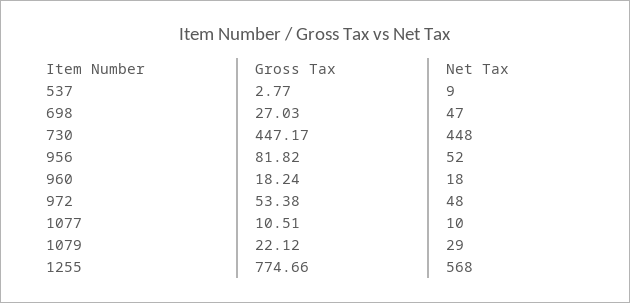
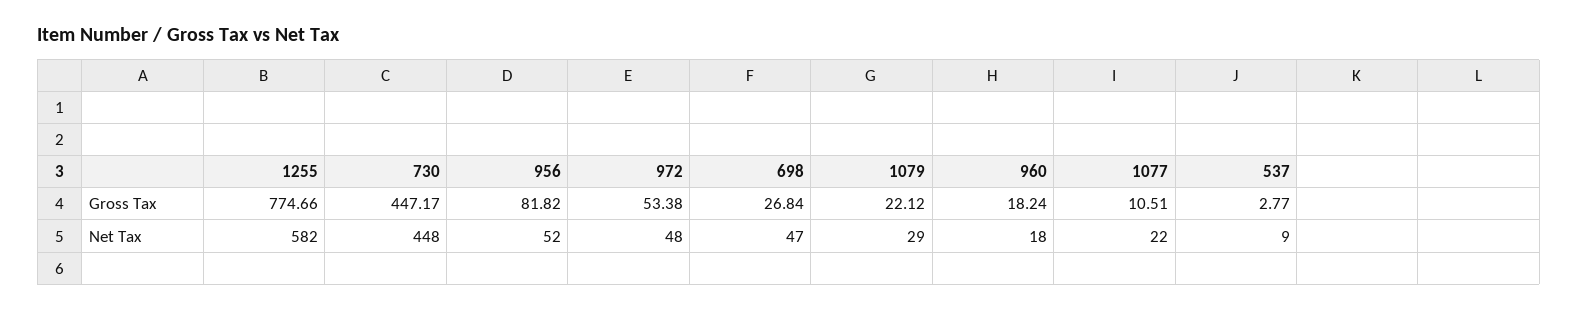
Gross Tax, 698: 27.03 -> 26.84
Net Tax, 1077: 10 -> 22
Net Tax, 1255: 568 -> 582

